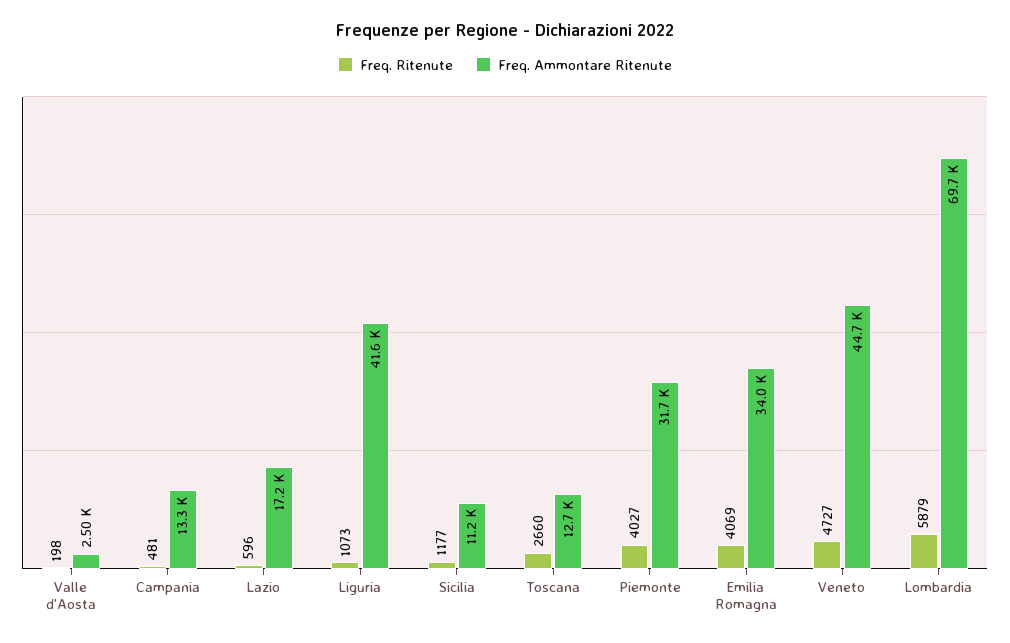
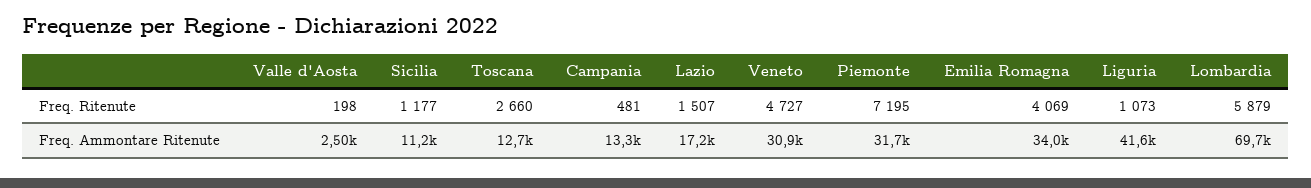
Freq. Ritenute, Lazio: 596 -> 1507
Freq. Ritenute, Piemonte: 4027 -> 7195
Freq. Ammontare Ritenute, Veneto: 44700 -> 30900

